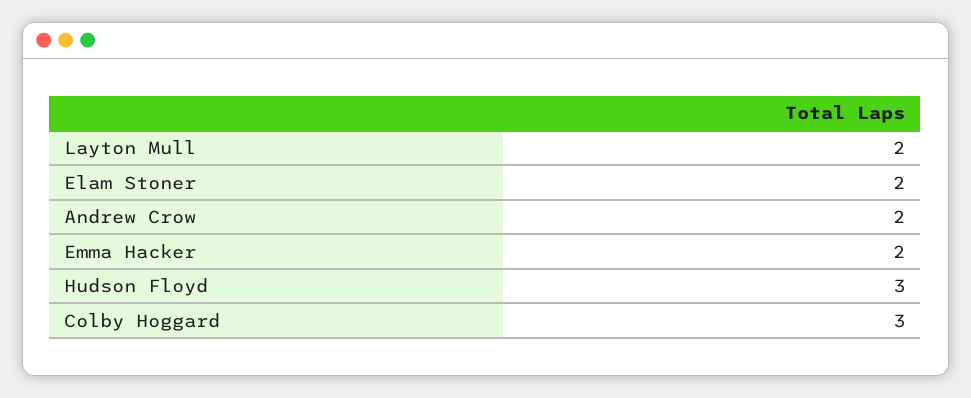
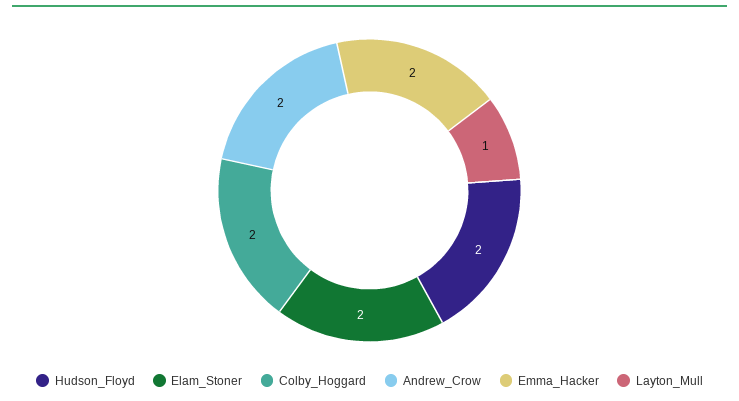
Layton Mull: 2 -> 1
Hudson Floyd: 3 -> 2
Colby Hoggard: 3 -> 2

